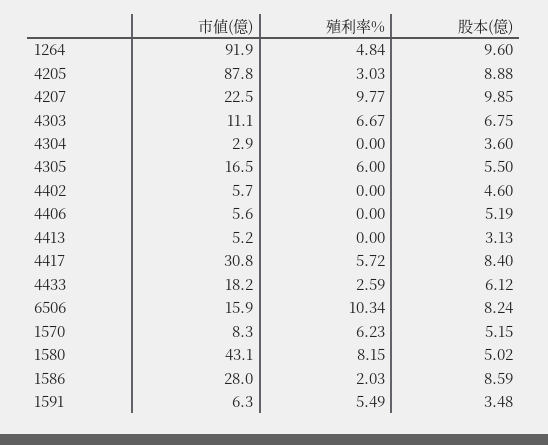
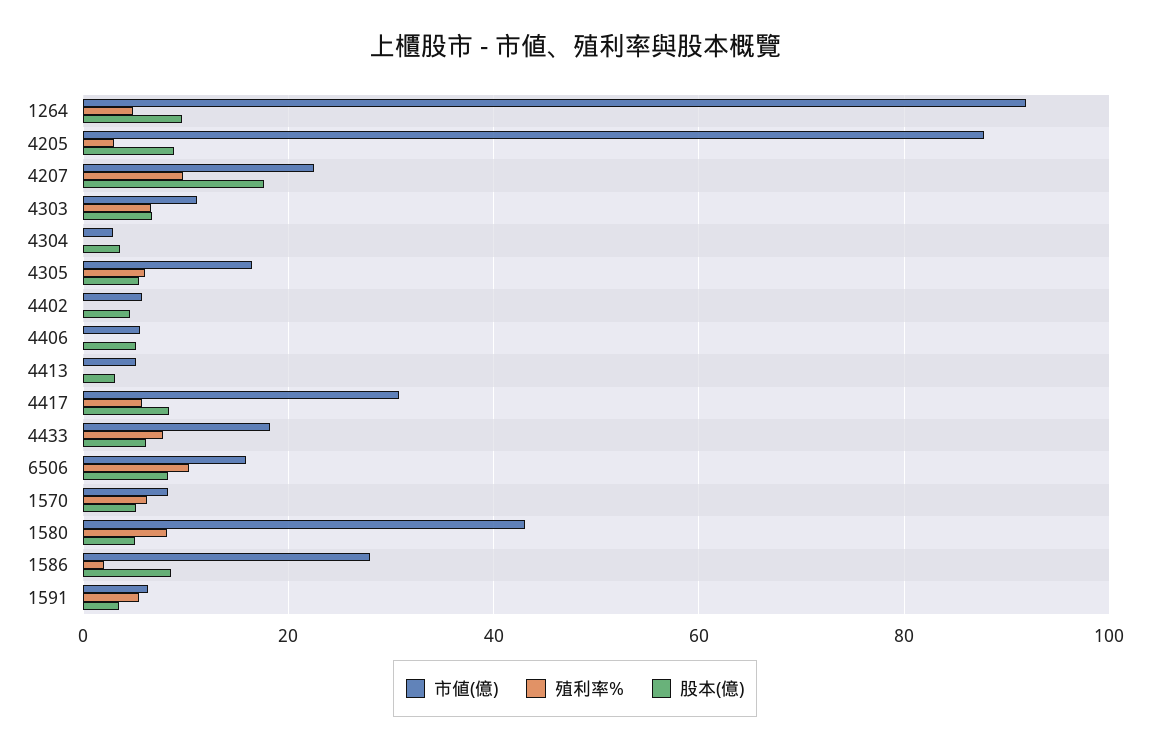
股本(億), 4207: 9.85 -> 18
殖利率%, 4433: 2.59 -> 8

